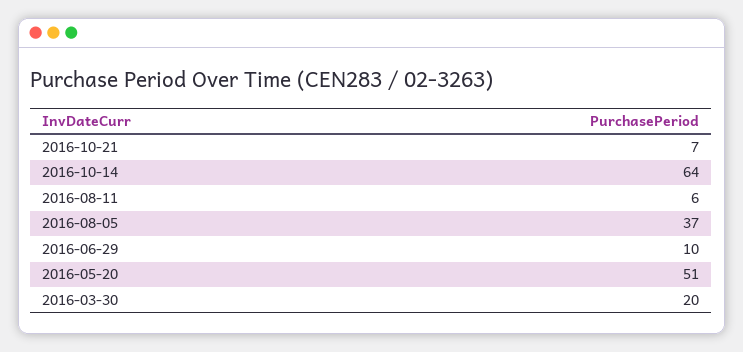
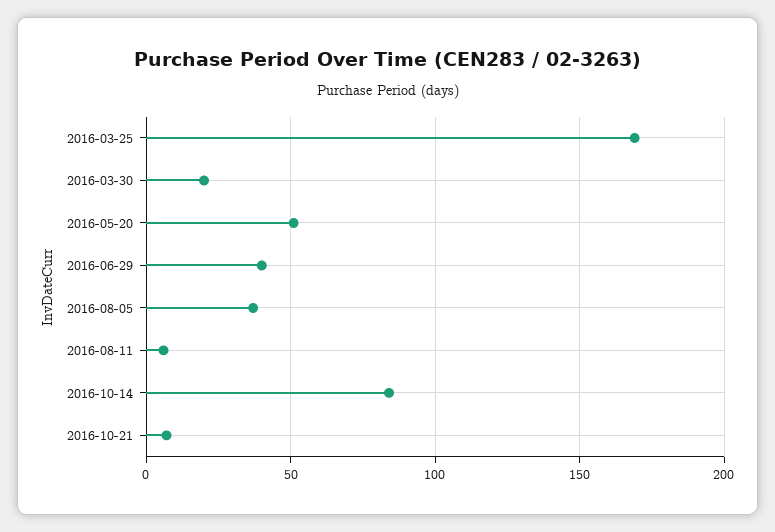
2016-10-14: 64 -> 85
2016-06-29: 10 -> 40
2016-03-25: none -> 170

